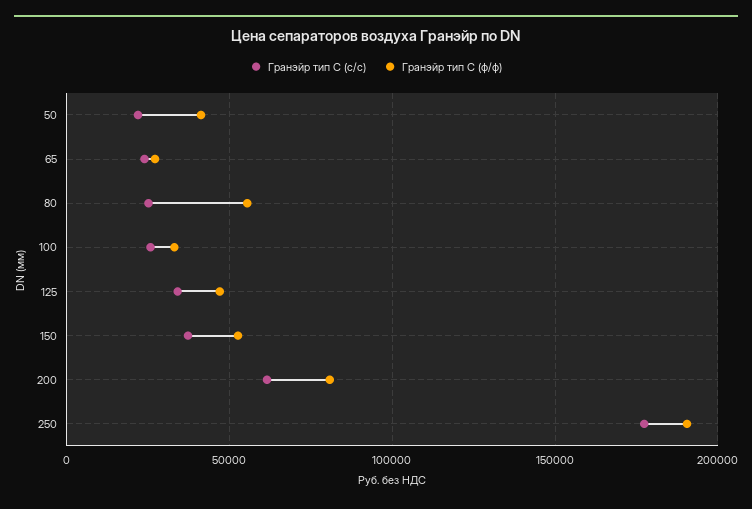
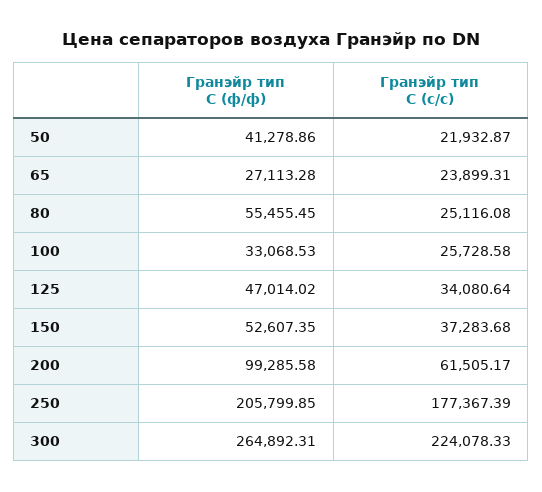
Гранэйр тип С (ф/ф), 200: 80000 -> 99285.58
Гранэйр тип С (ф/ф), 250: 190000 -> 205799.85
Гранэйр тип С (ф/ф), 300: none -> 264892.31
Гранэйр тип С (с/с), 300: none -> 224078.33

